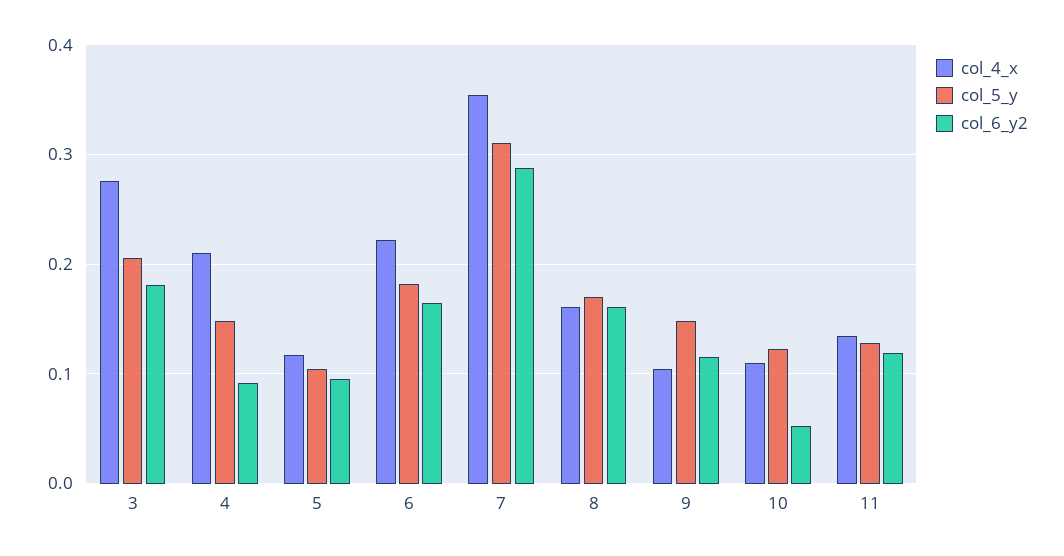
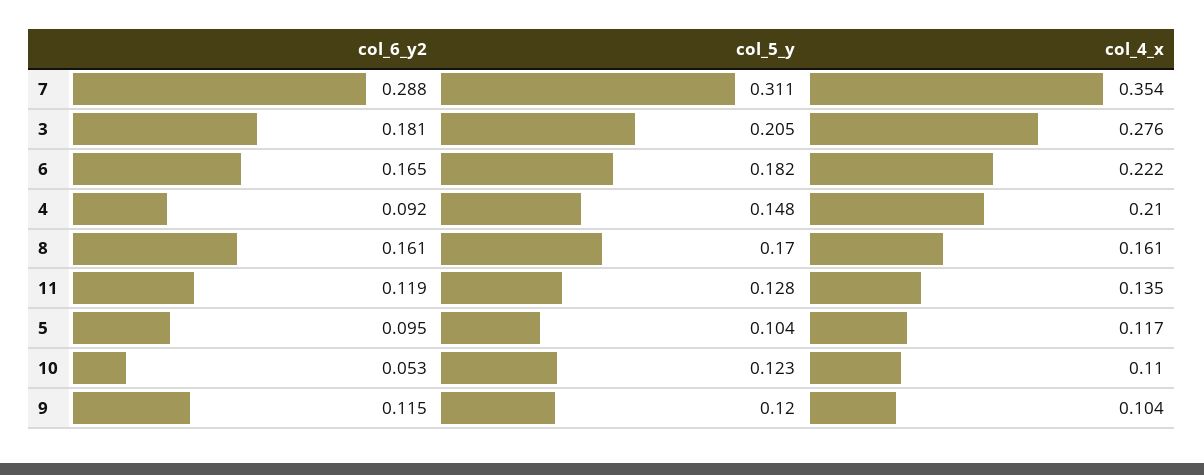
col_5_y, 9: 0.15 -> 0.12

